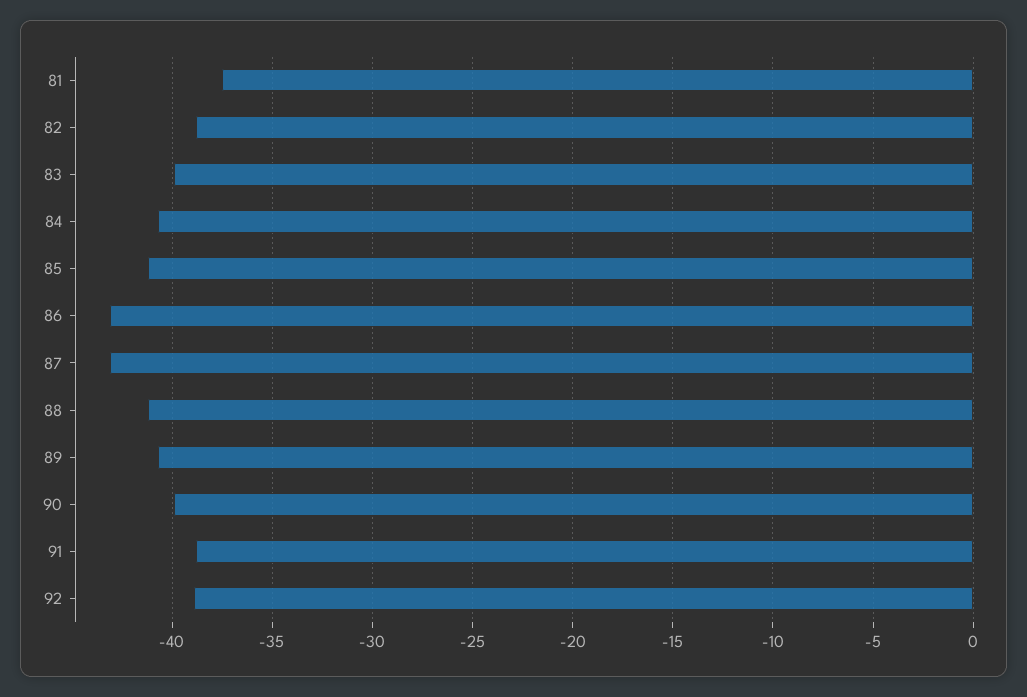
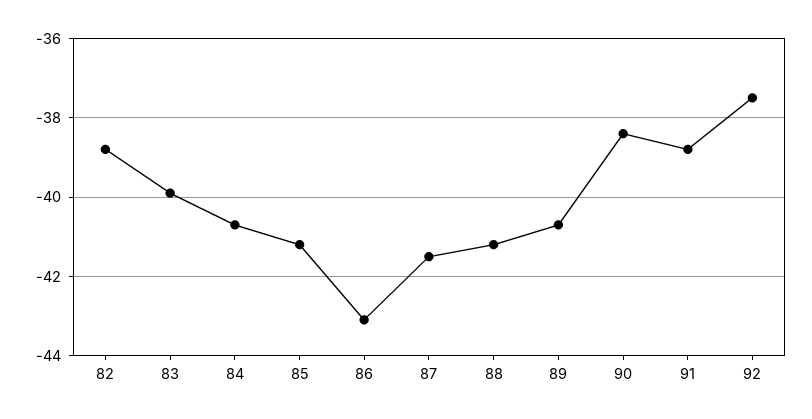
81: -37.5 -> none
87: -43 -> -41.5
90: -40 -> -38.5
92: -39 -> -37.5

